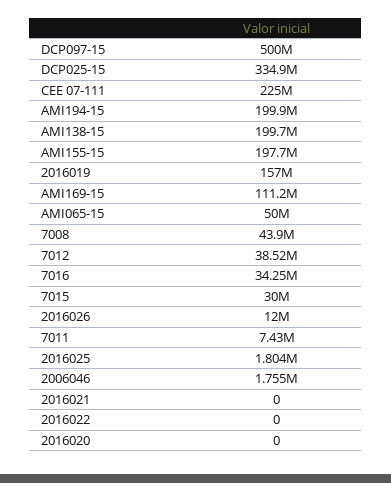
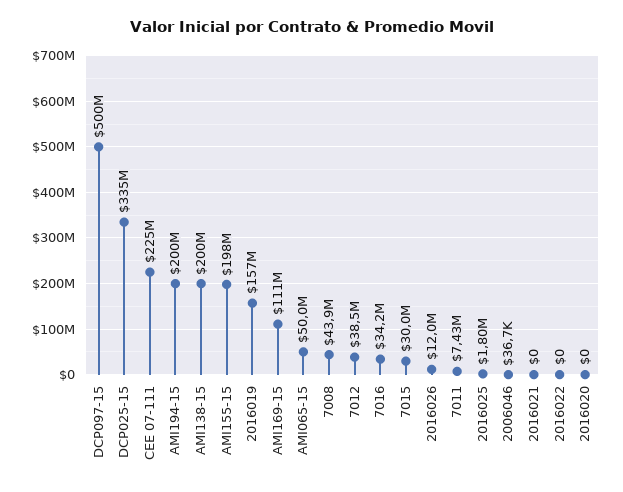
2006046: 1755000 -> 36700

